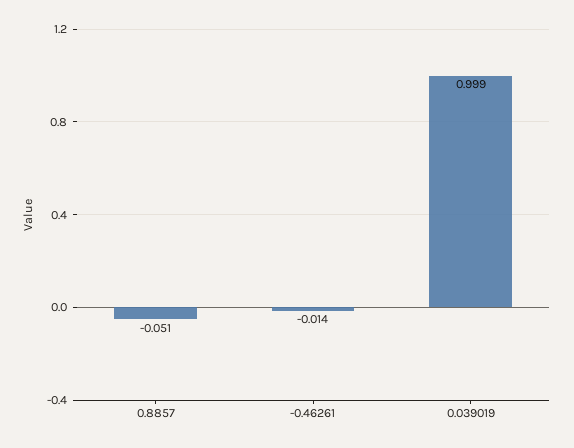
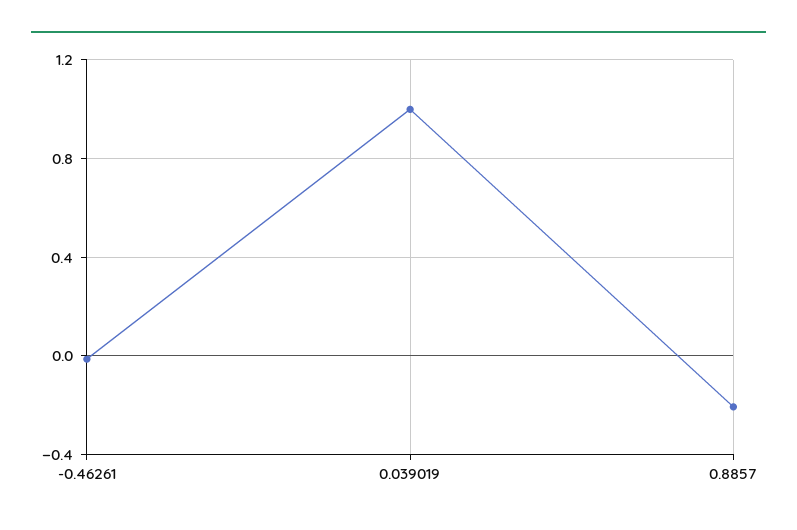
0.8857: -0.051 -> -0.2

